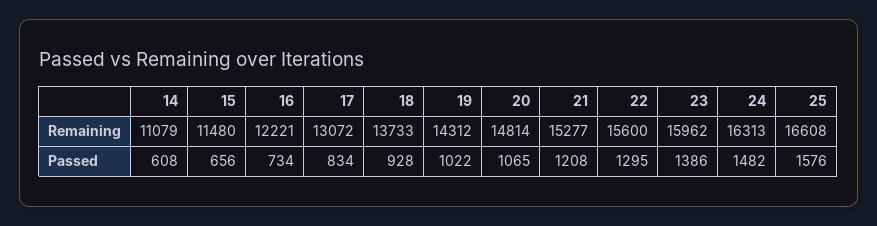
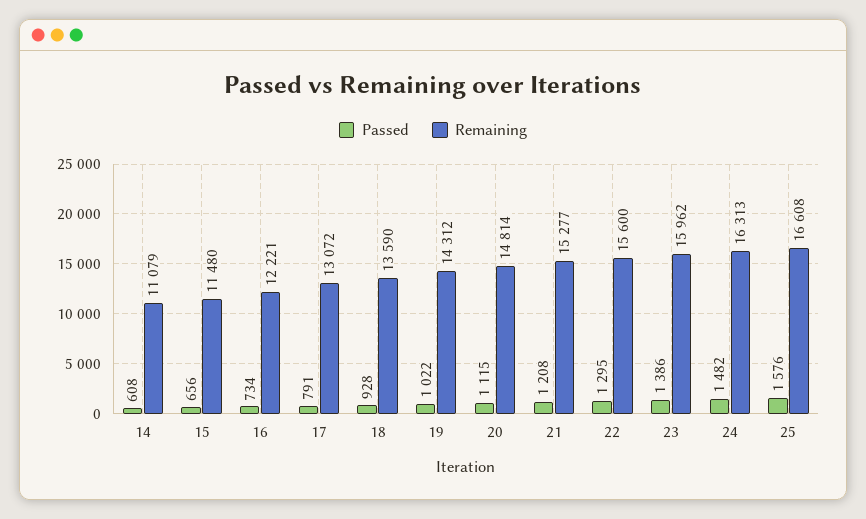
Remaining, 18: 13733 -> 13590
Passed, 17: 834 -> 791
Passed, 20: 1065 -> 1115

